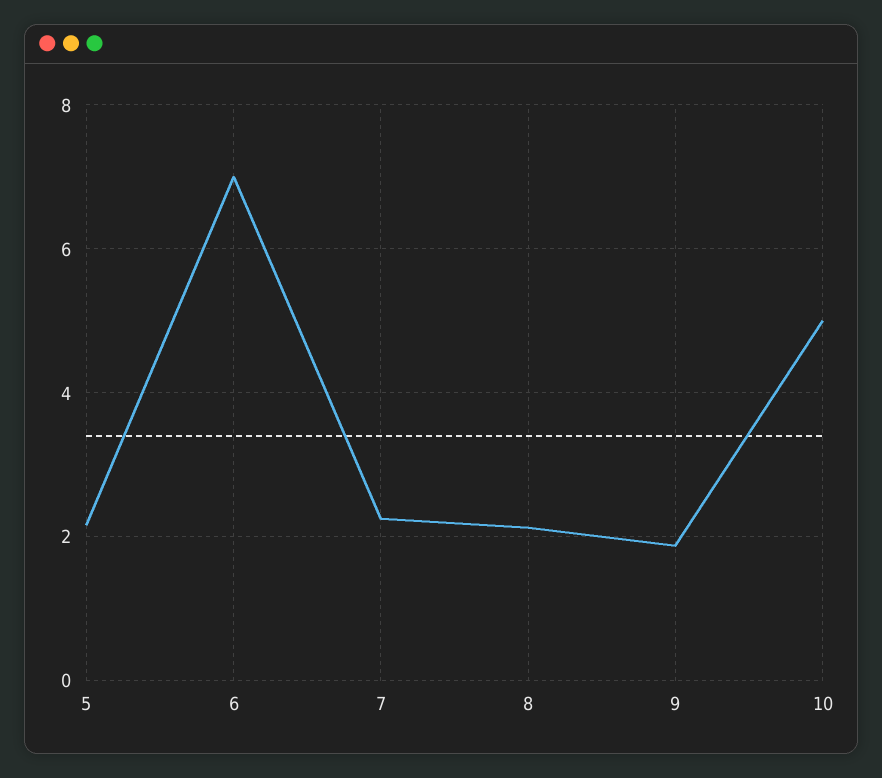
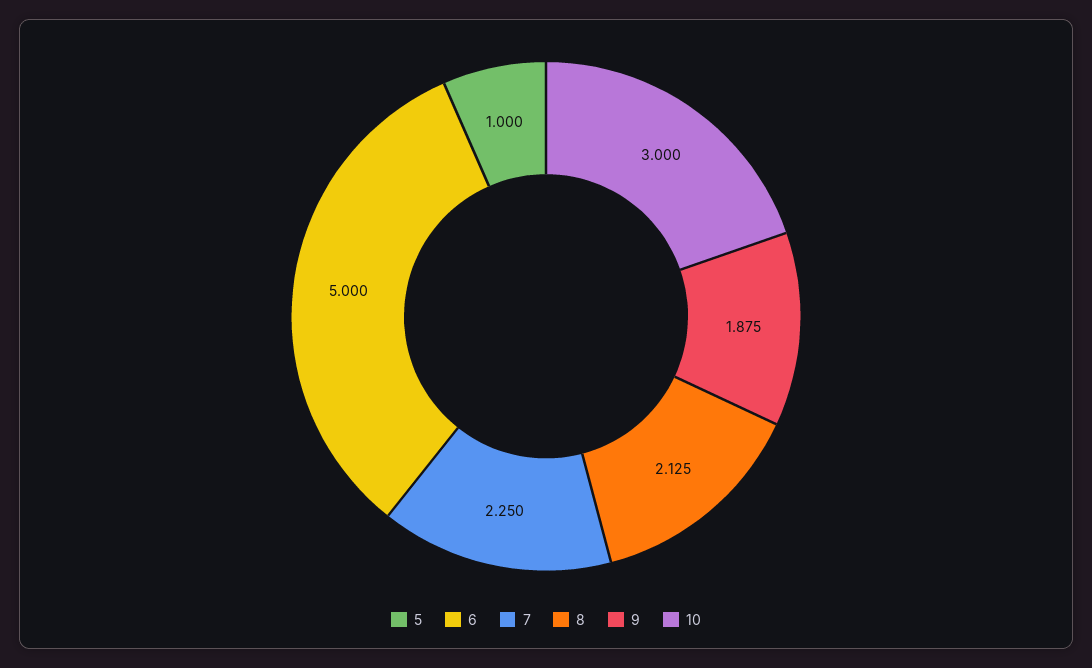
5: 2.2 -> 1
6: 7 -> 5
10: 5 -> 3

